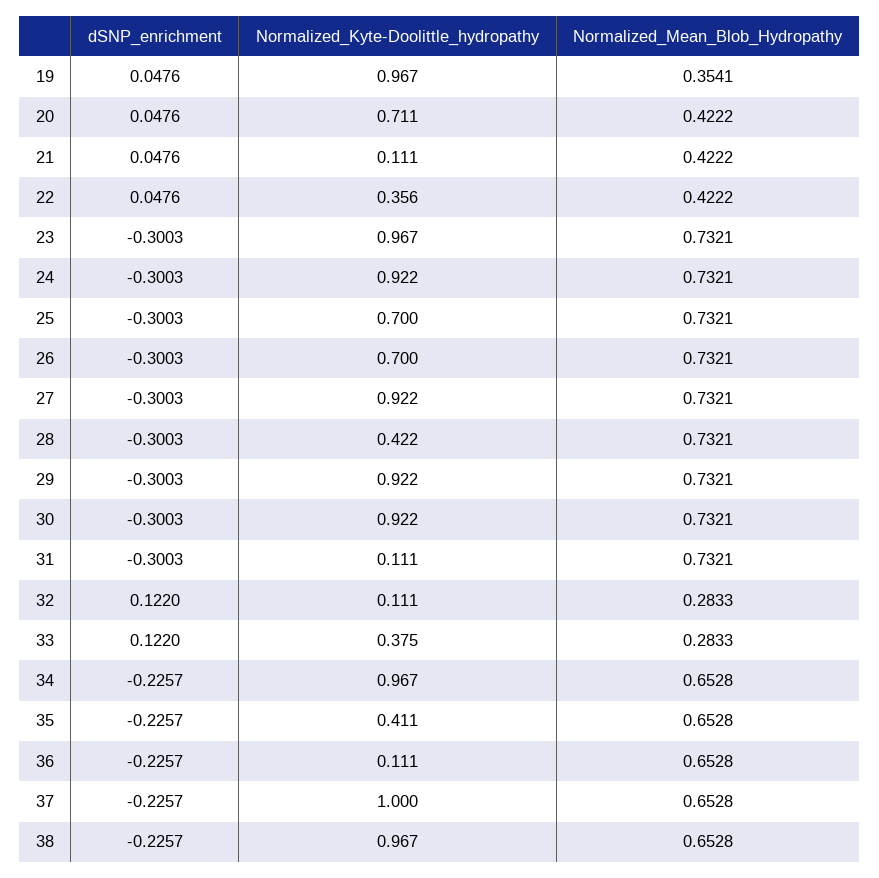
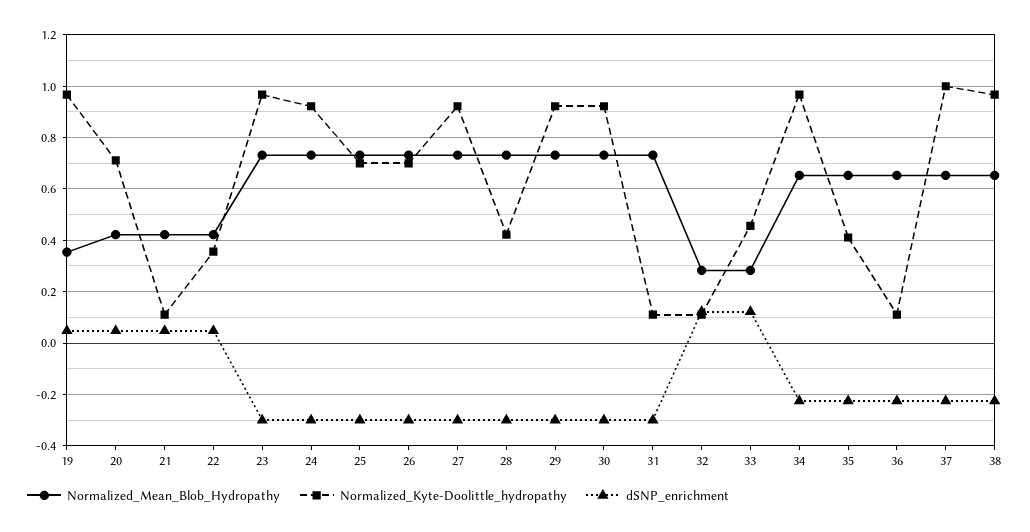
Normalized_Kyte-Doolittle_hydropathy, 33: 0.375 -> 0.45

